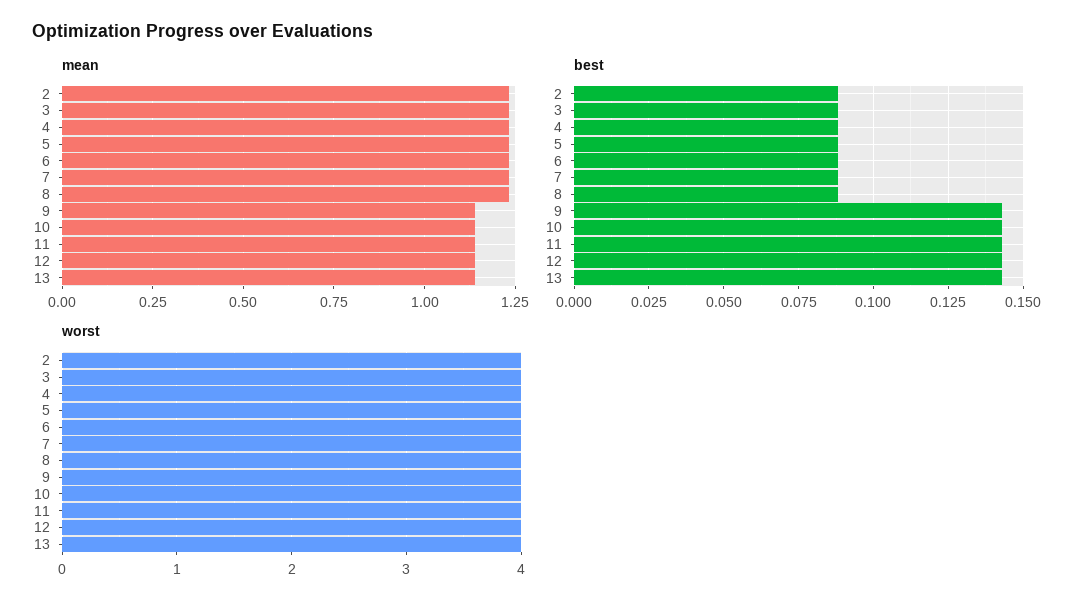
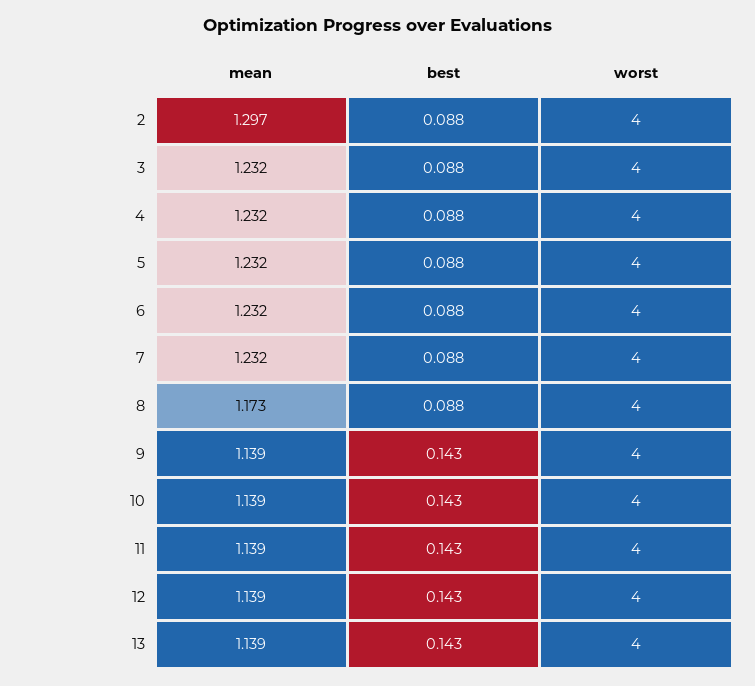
mean, 2: 1.225 -> 1.297
mean, 8: 1.225 -> 1.173

